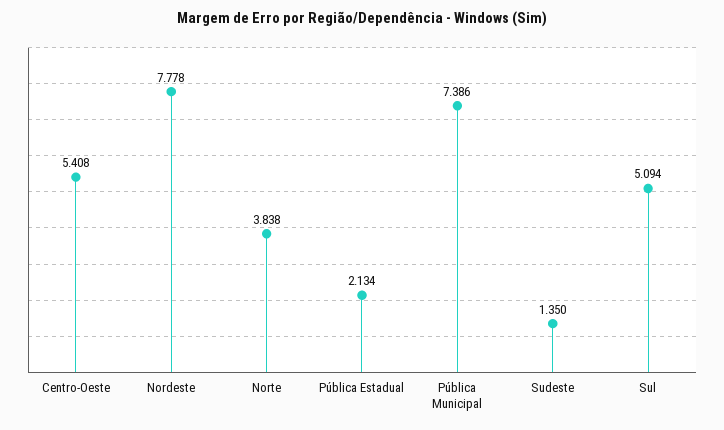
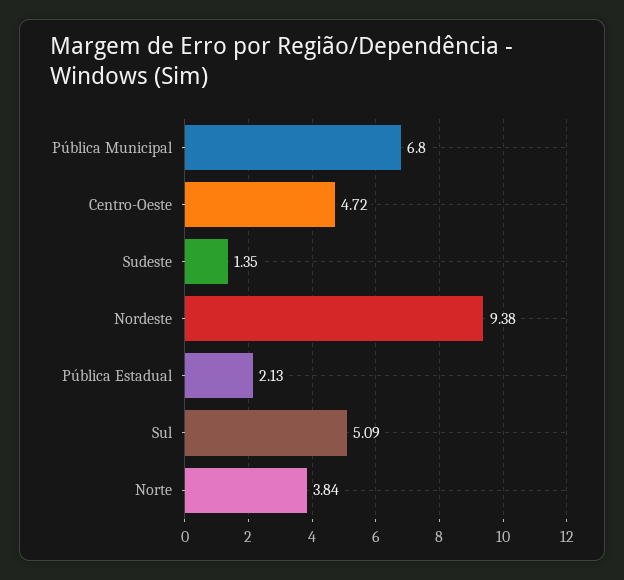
Centro-Oeste: 5.408 -> 4.72
Nordeste: 7.778 -> 9.38
Pública Municipal: 7.386 -> 6.8

